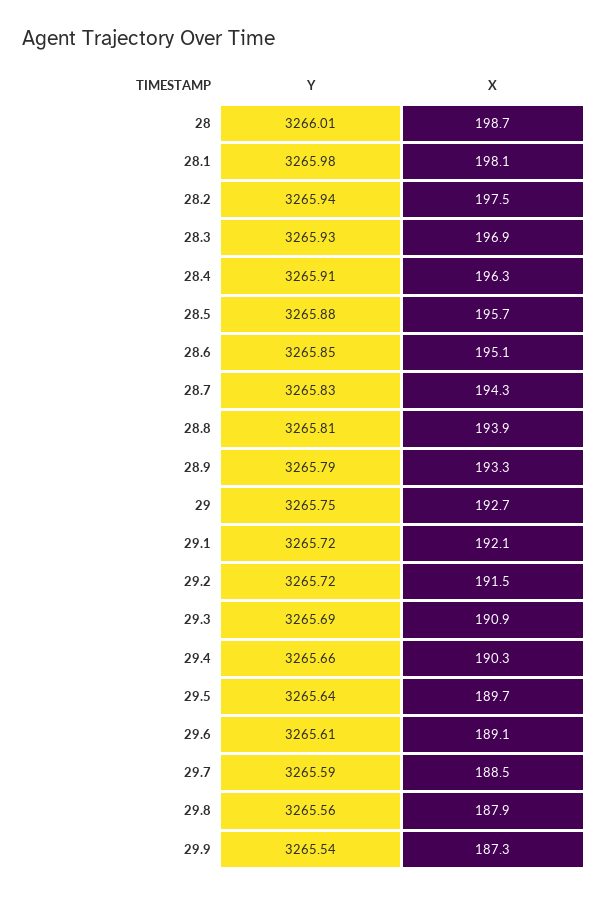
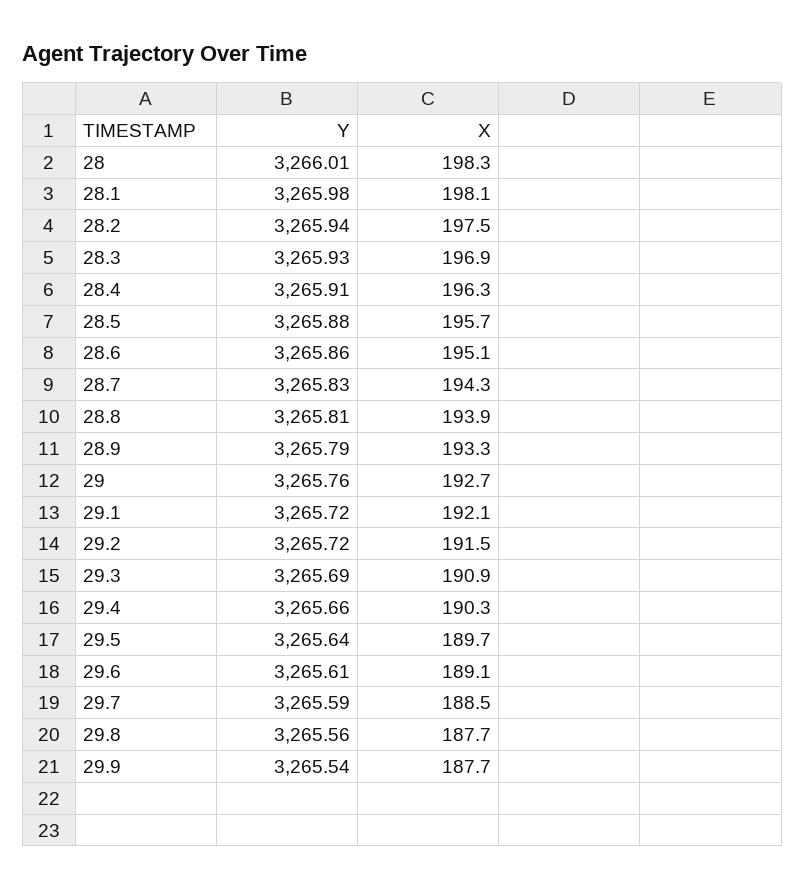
X, 28: 198.7 -> 198.3
Y, 28.6: 3265.85 -> 3265.86
Y, 29: 3265.75 -> 3265.76
X, 29.8: 187.9 -> 187.7
X, 29.9: 187.3 -> 187.7

